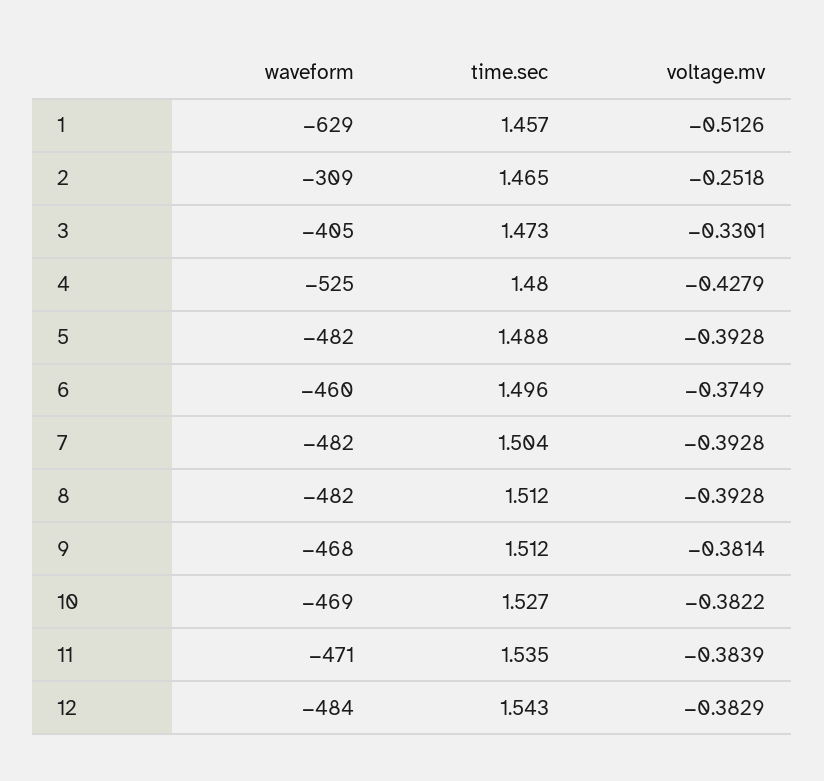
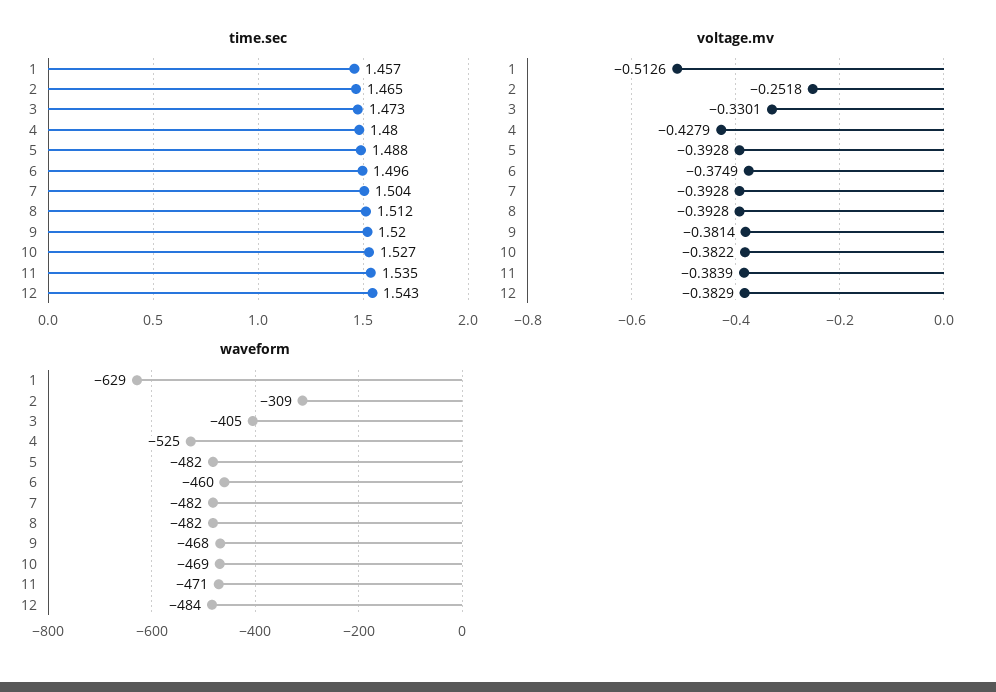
time.sec, 9: 1.512 -> 1.52

